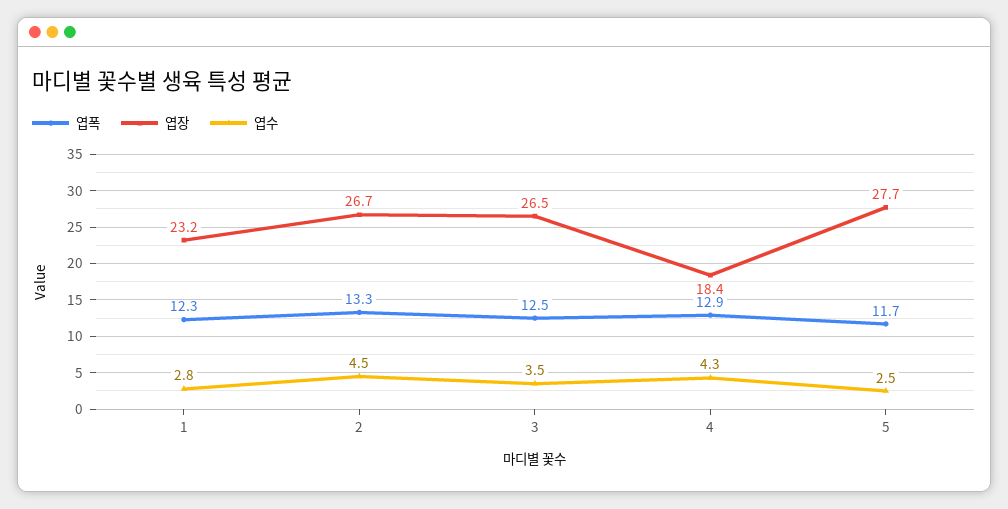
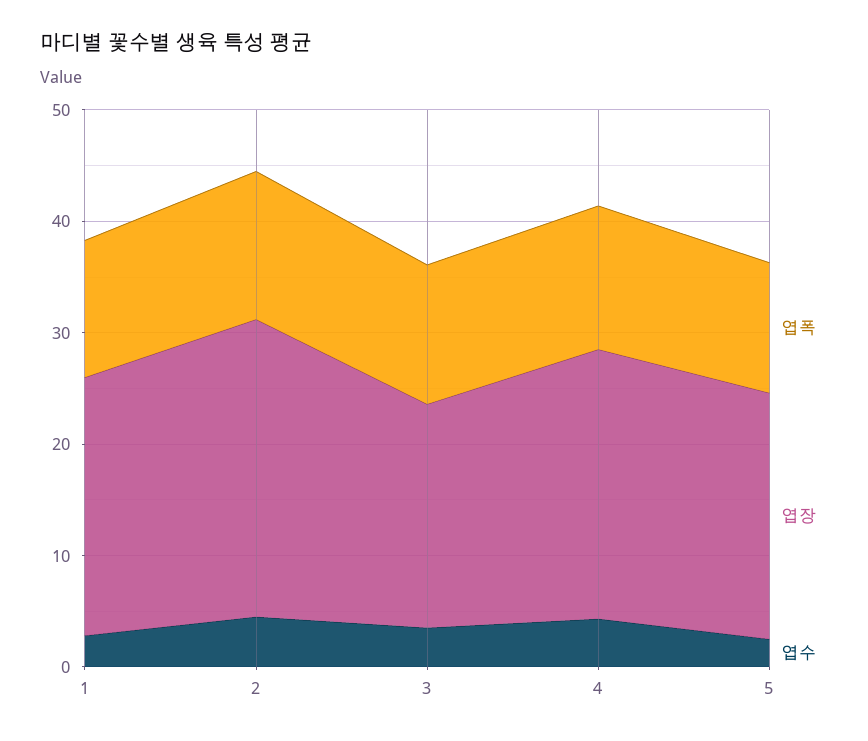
엽장, 3: 26.5 -> 20
엽장, 4: 18.4 -> 24
엽장, 5: 27.7 -> 22

